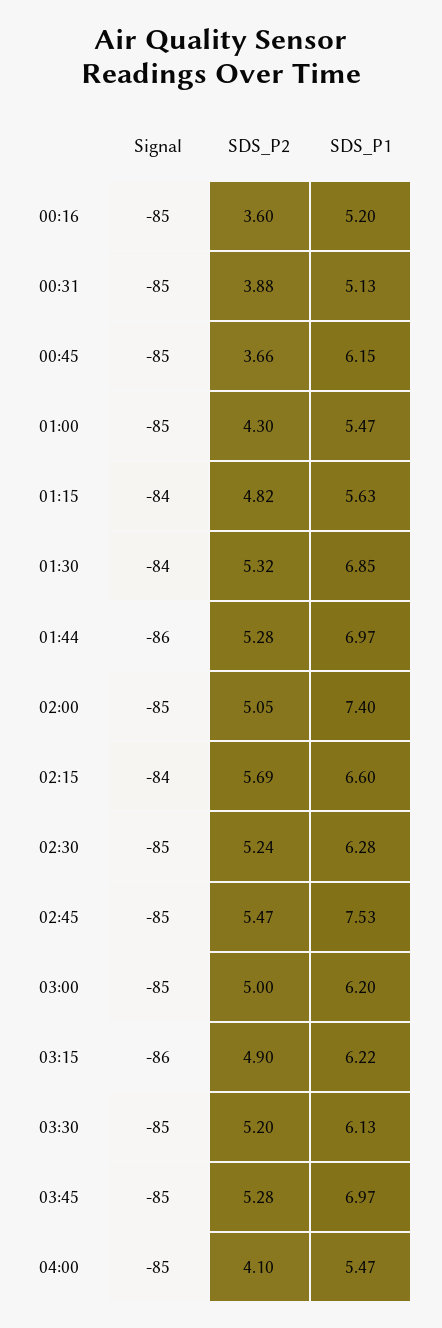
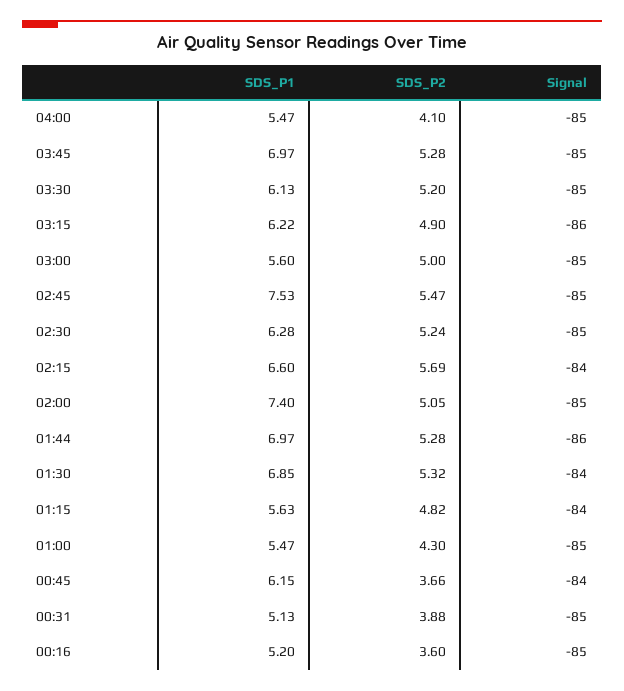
Signal, 00:45: -85 -> -84
SDS_P1, 03:00: 6.2 -> 5.6

